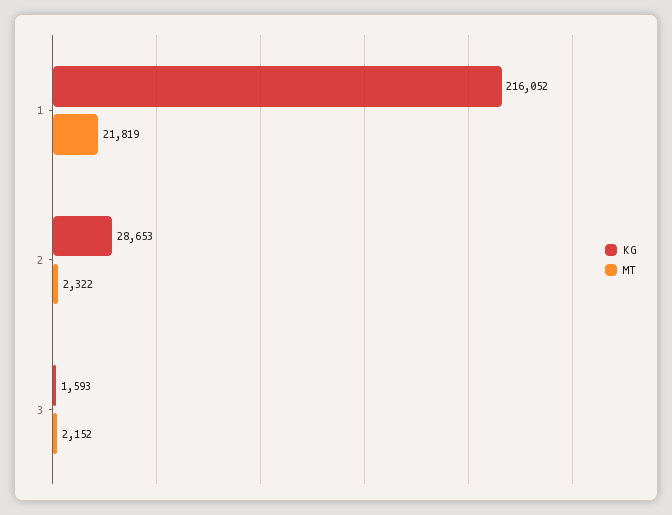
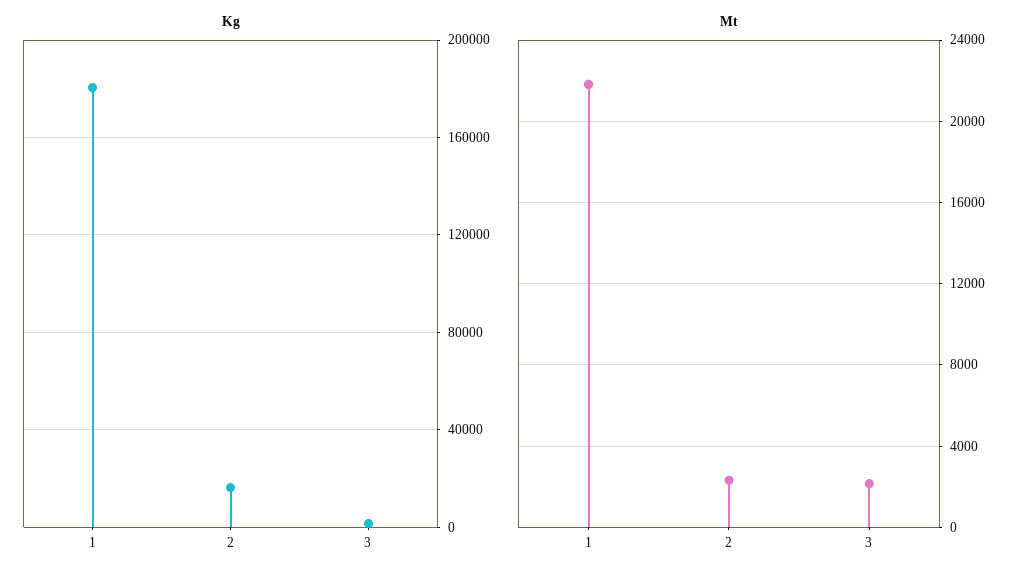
KG, 1: 216052 -> 180000
KG, 2: 28653 -> 15000

